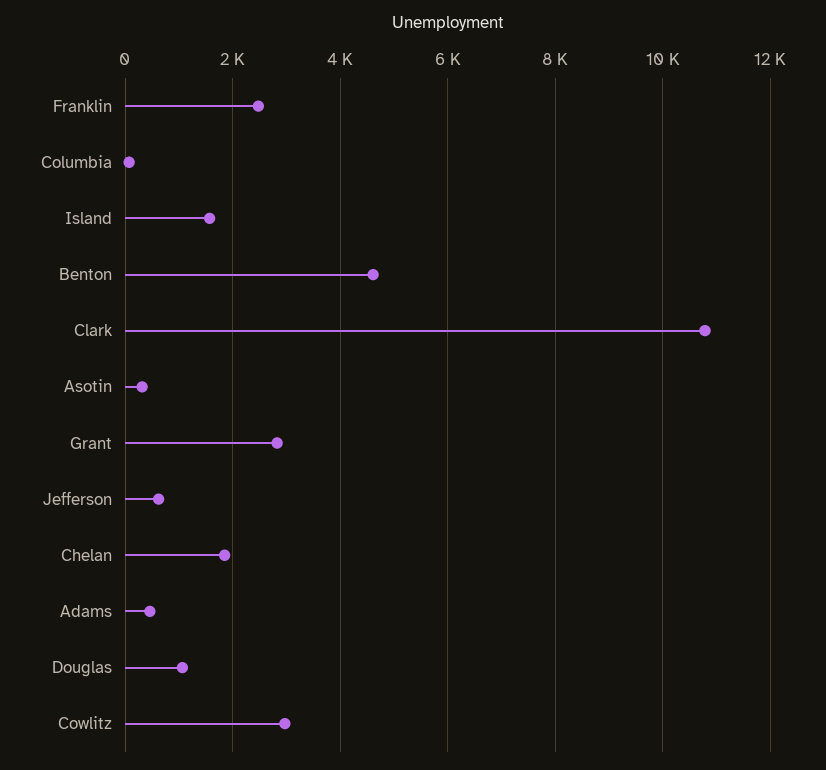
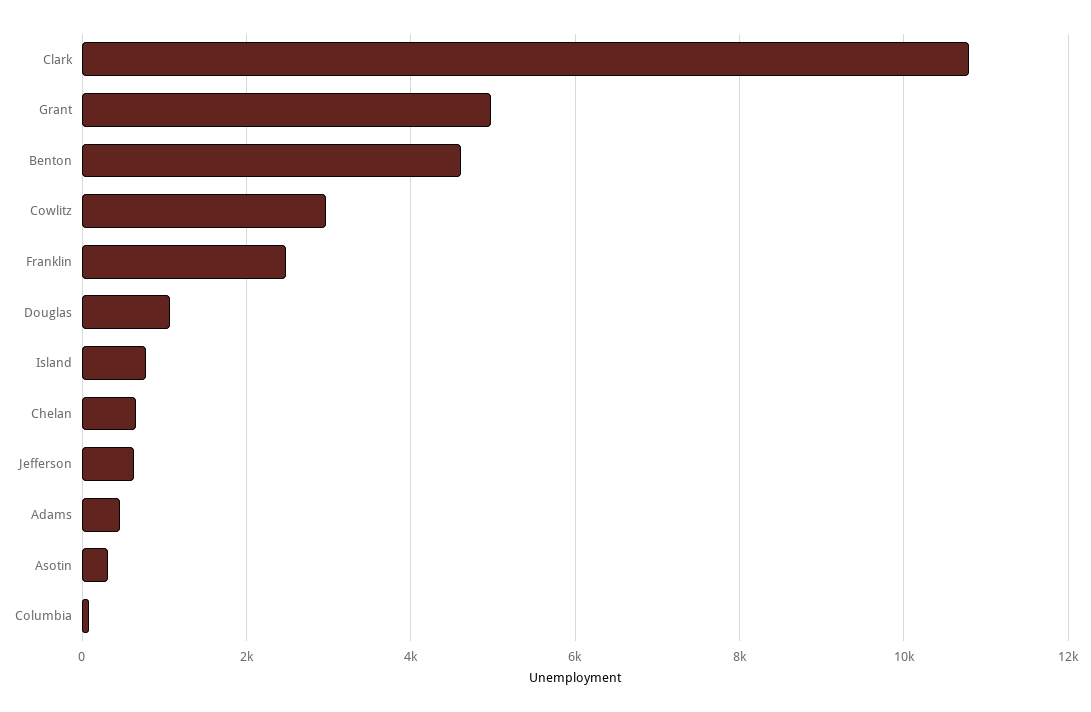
Island: 1600 -> 800
Grant: 2800 -> 5000
Chelan: 1800 -> 600

